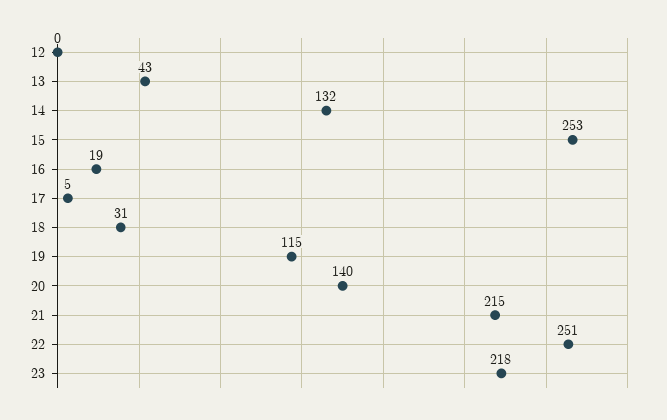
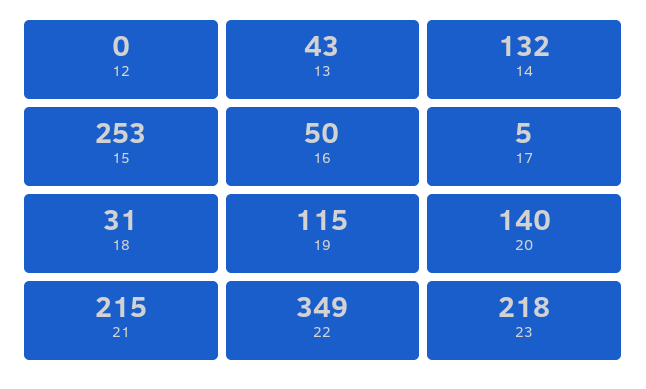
16: 19 -> 50
22: 251 -> 349

